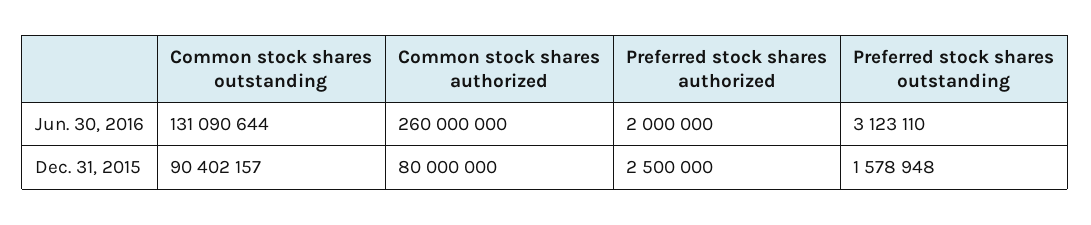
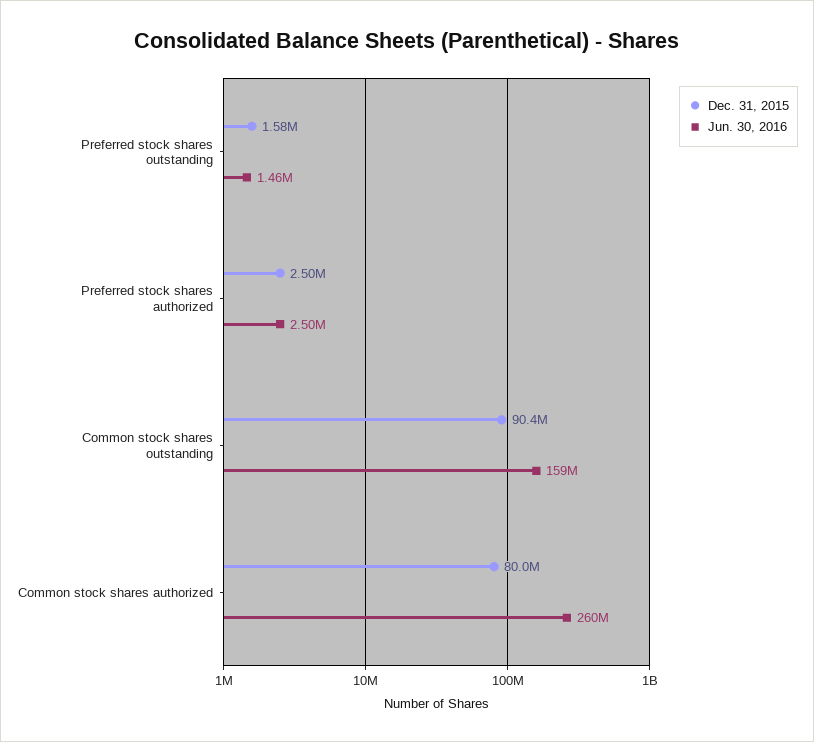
Jun. 30, 2016, Common stock shares outstanding: 131090644 -> 159000000
Jun. 30, 2016, Preferred stock shares authorized: 2000000 -> 2500000
Jun. 30, 2016, Preferred stock shares outstanding: 3123110 -> 1460000

